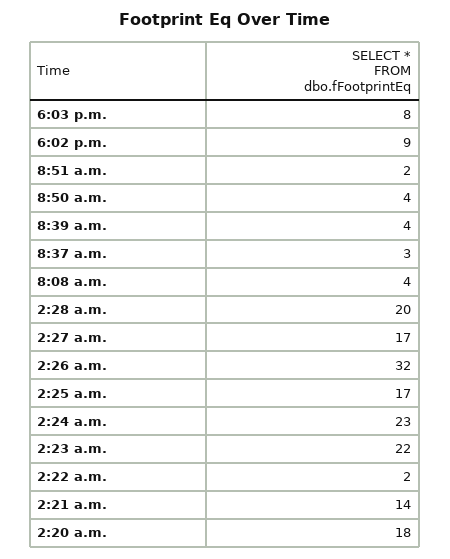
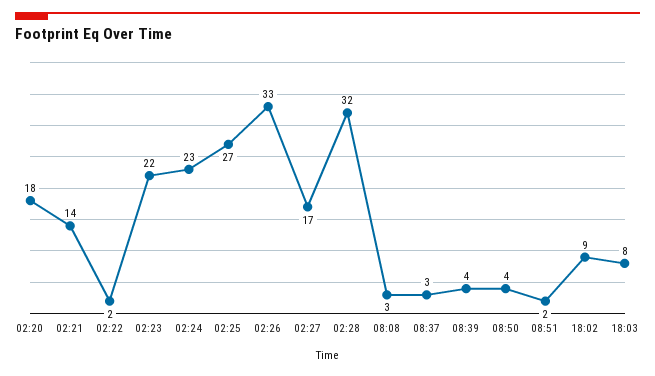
8:08 a.m.: 4 -> 3
2:28 a.m.: 20 -> 32
2:26 a.m.: 32 -> 33
2:25 a.m.: 17 -> 27

